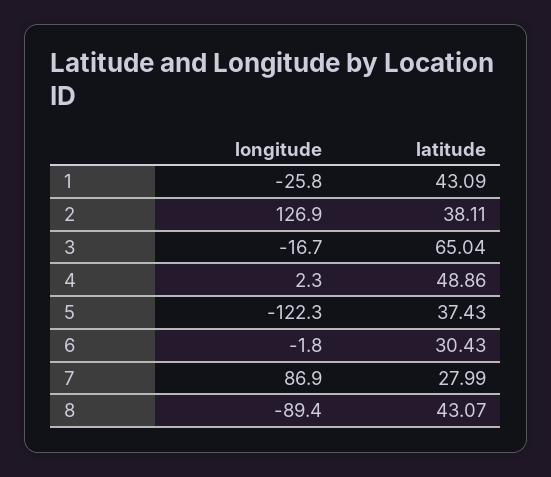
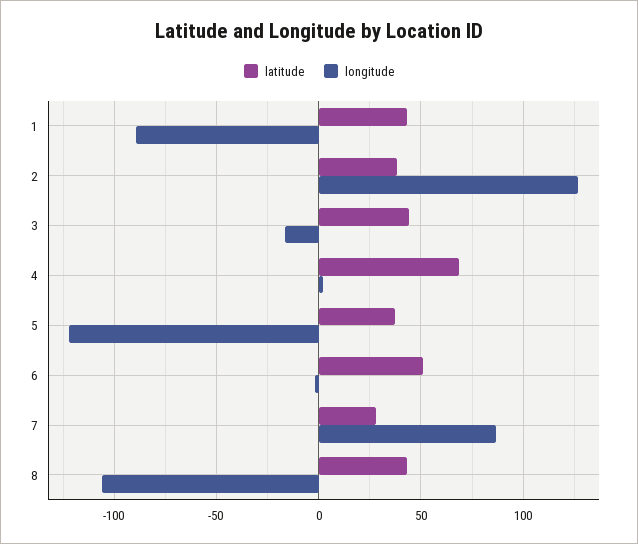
longitude, 1: -25.8 -> -90
latitude, 3: 65.04 -> 45
latitude, 4: 48.86 -> 70
latitude, 6: 30.43 -> 50
longitude, 8: -89.4 -> -105

